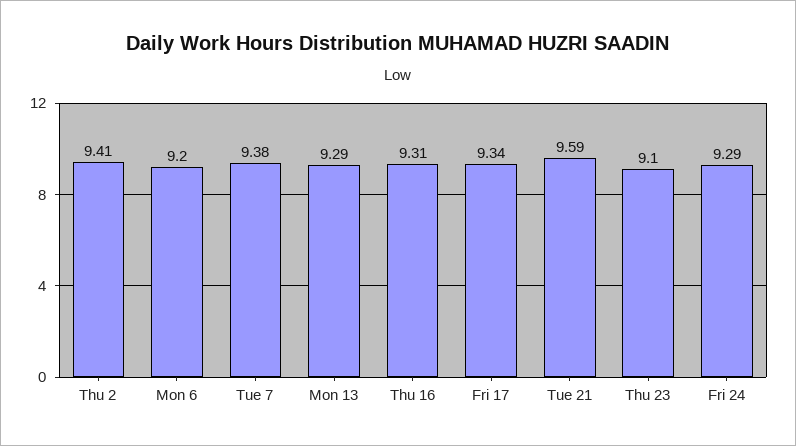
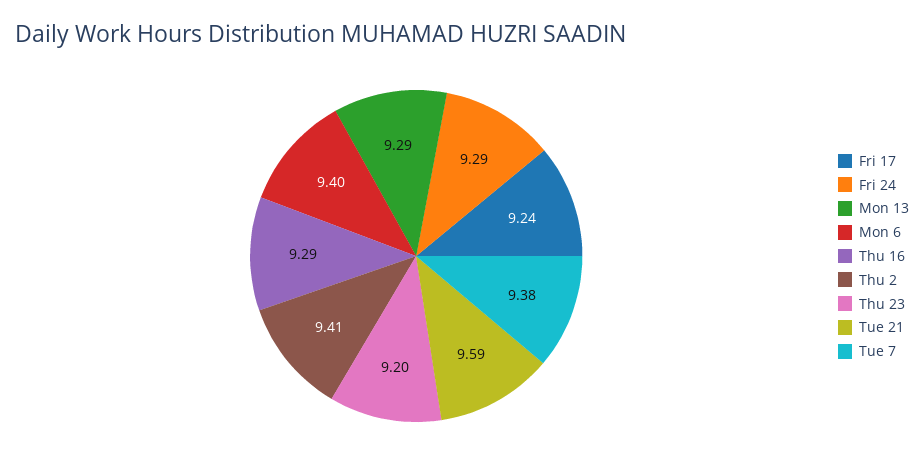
Mon 6: 9.2 -> 9.4
Thu 16: 9.31 -> 9.29
Fri 17: 9.34 -> 9.24
Thu 23: 9.1 -> 9.2

